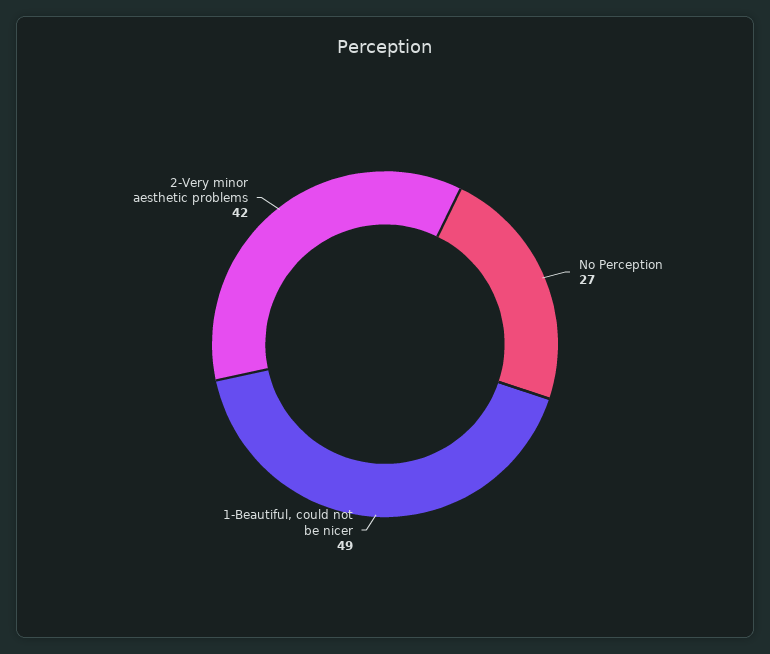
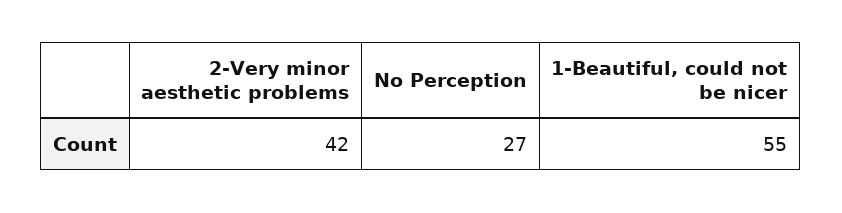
1-Beautiful, could not be nicer: 49 -> 55

